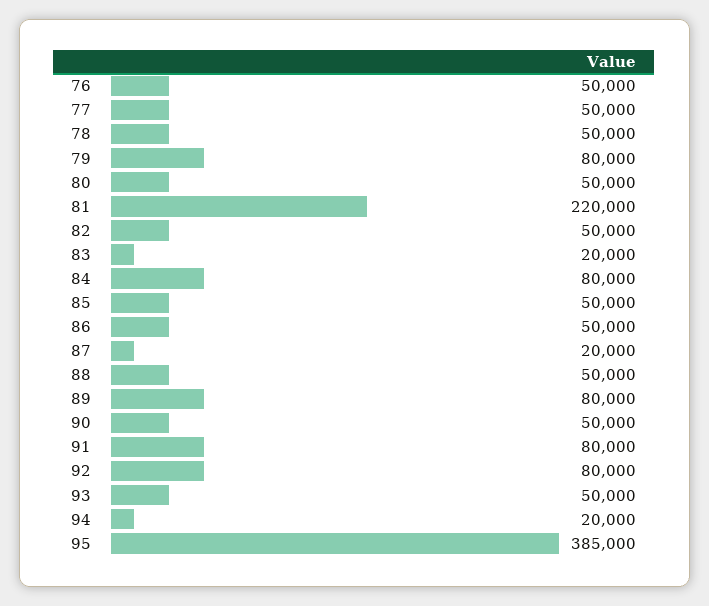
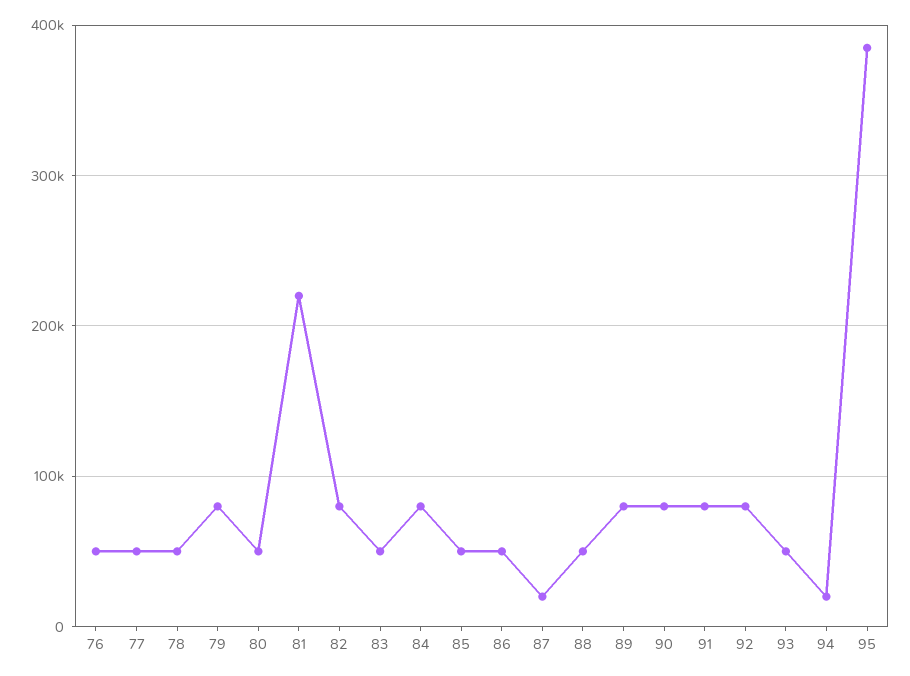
82: 50000 -> 80000
83: 20000 -> 50000
90: 50000 -> 80000

